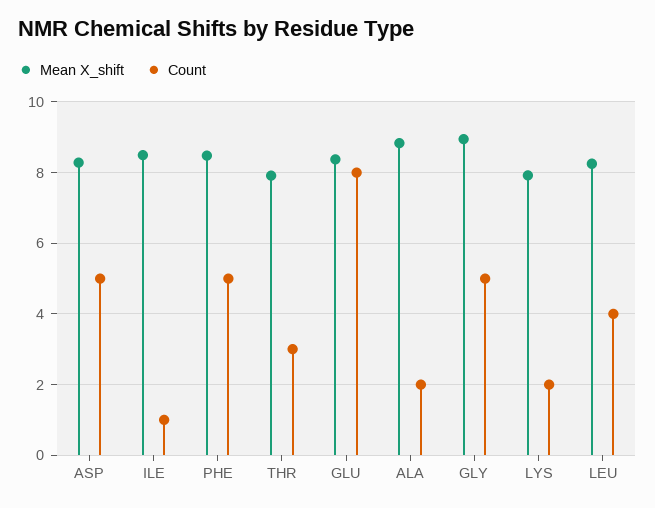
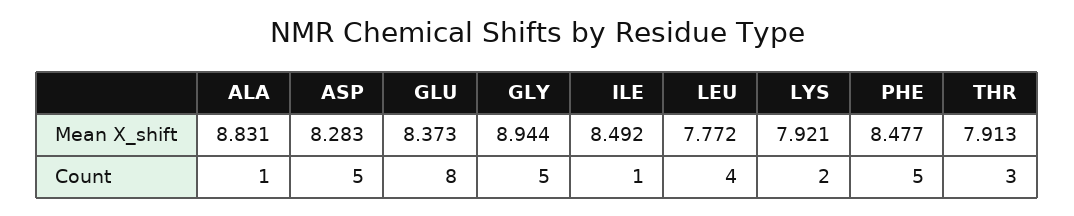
Count, ALA: 2 -> 1
Mean X_shift, LEU: 8.2 -> 7.772

